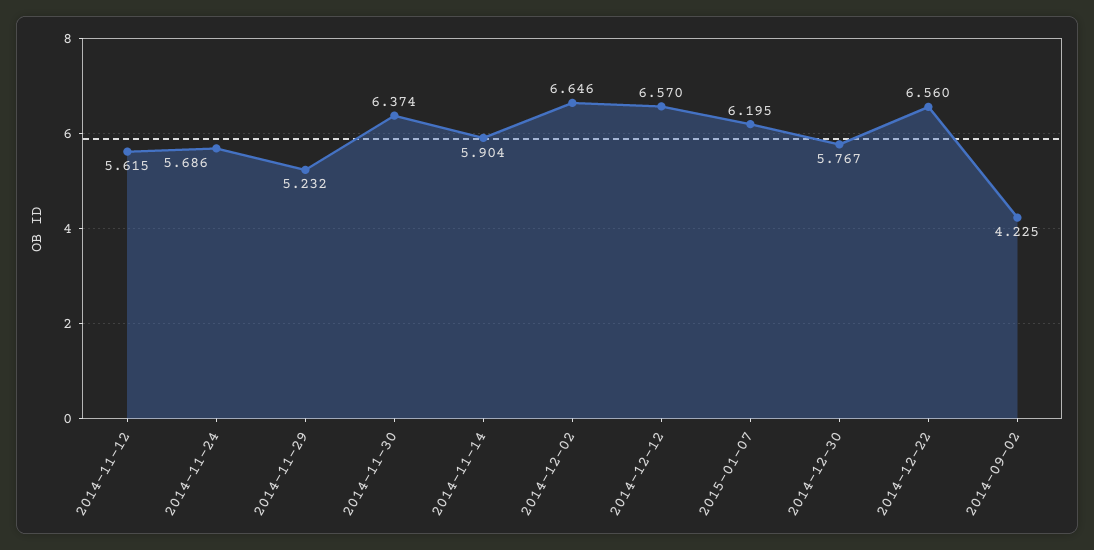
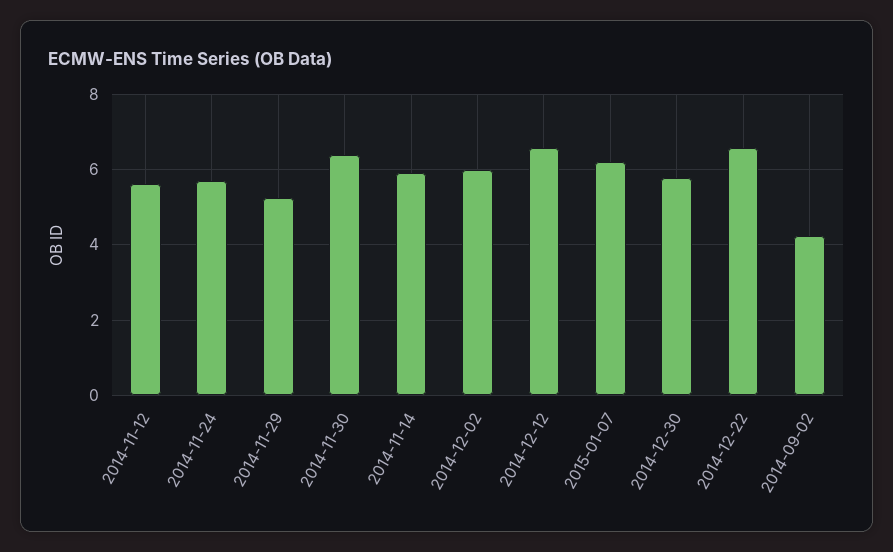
2014-12-02: 6.646 -> 6

